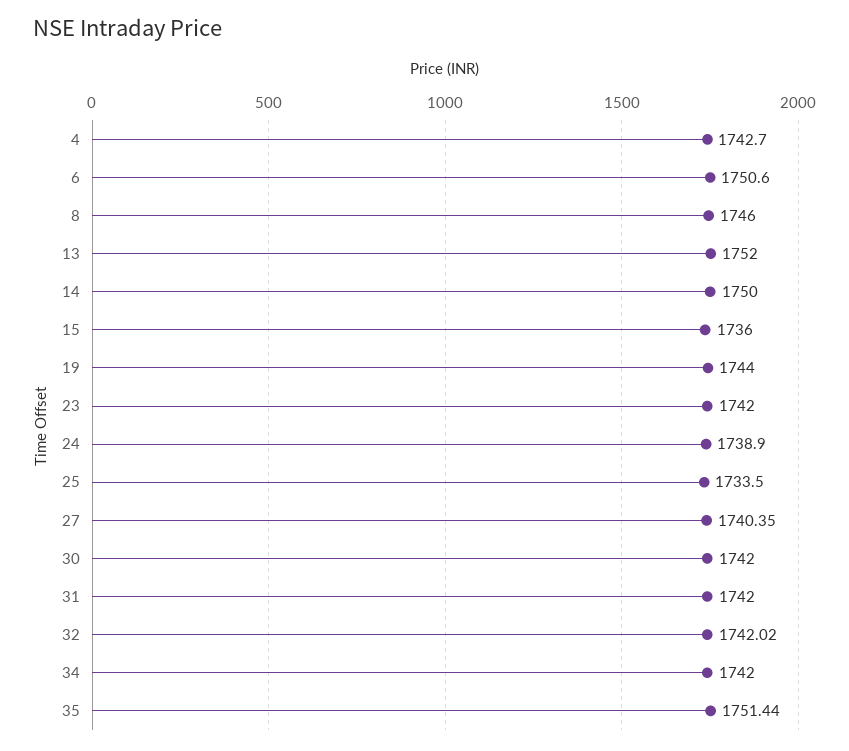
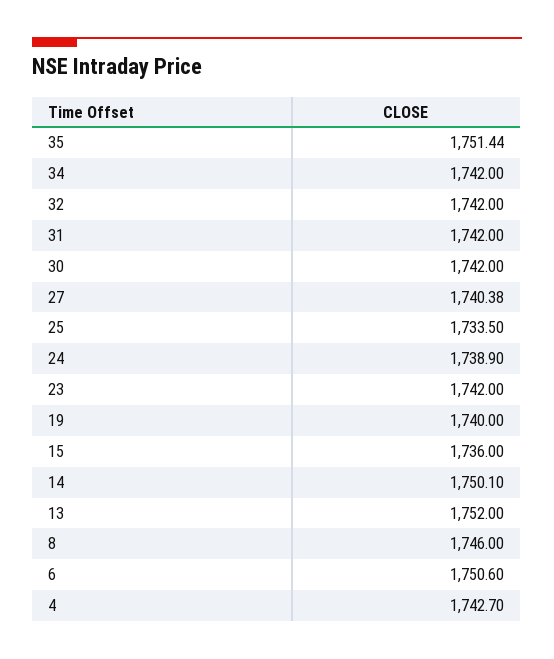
14: 1750 -> 1750.1
19: 1744 -> 1740
27: 1740.35 -> 1740.38
32: 1742.02 -> 1742

